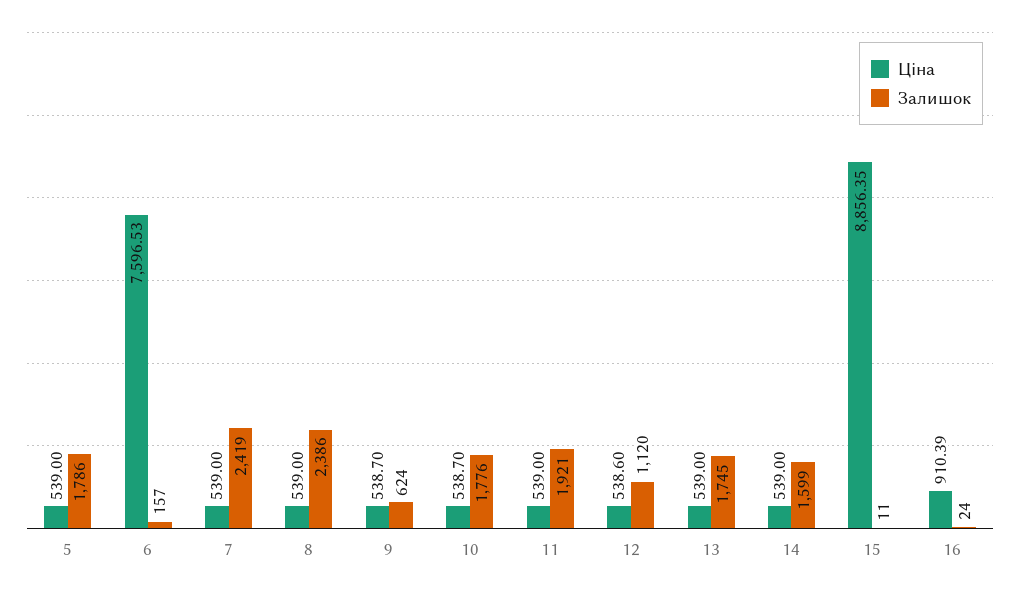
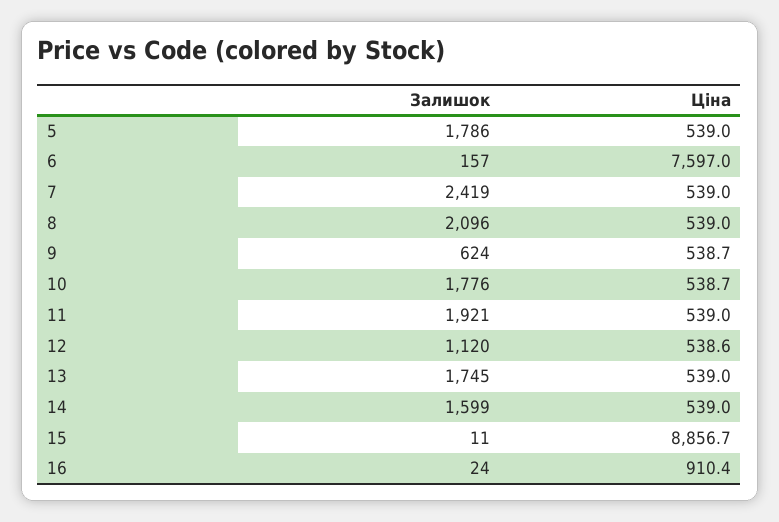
Ціна, 6: 7596.53 -> 7597
Залишок, 8: 2386 -> 2096
Ціна, 15: 8856.35 -> 8856.7

